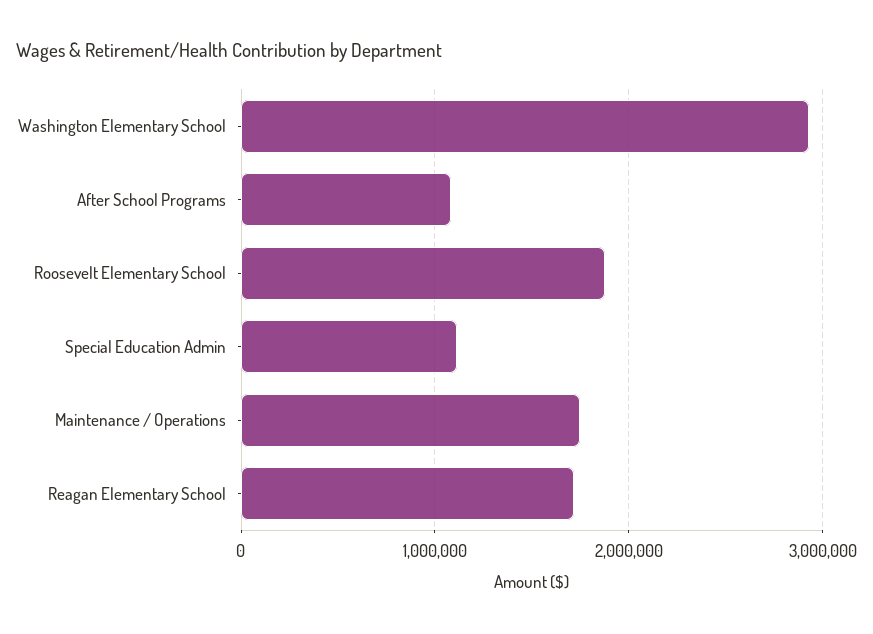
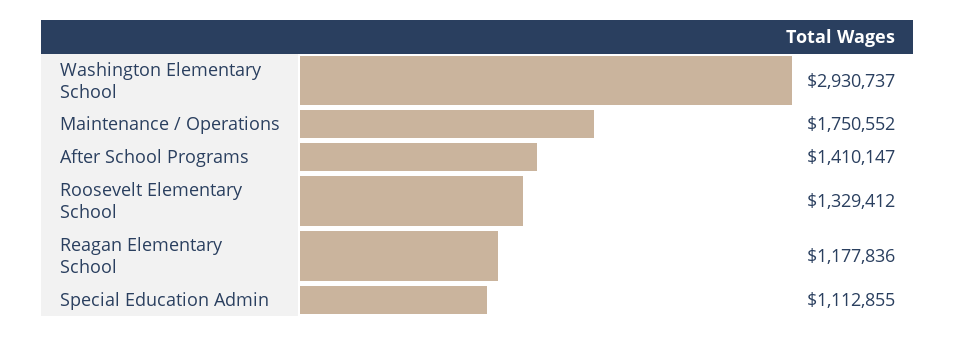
After School Programs: 1100000 -> 1410147
Roosevelt Elementary School: 1900000 -> 1329412
Reagan Elementary School: 1700000 -> 1177836

